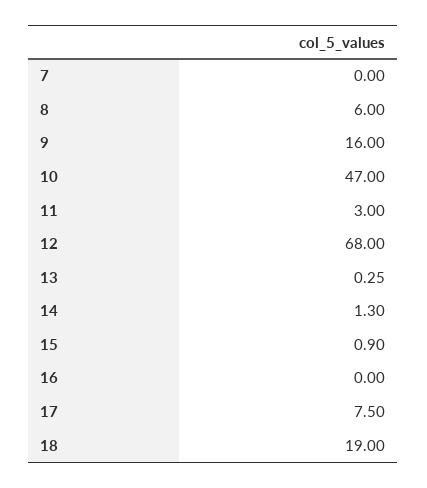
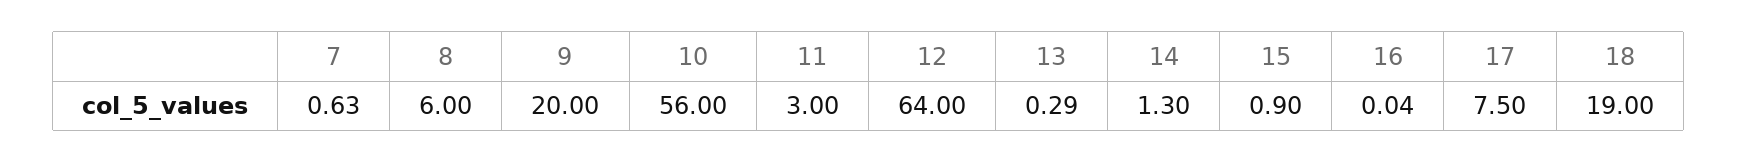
7: 0 -> 0.63
9: 16 -> 20
10: 47 -> 56
12: 68 -> 64
13: 0.25 -> 0.29
16: 0 -> 0.04

